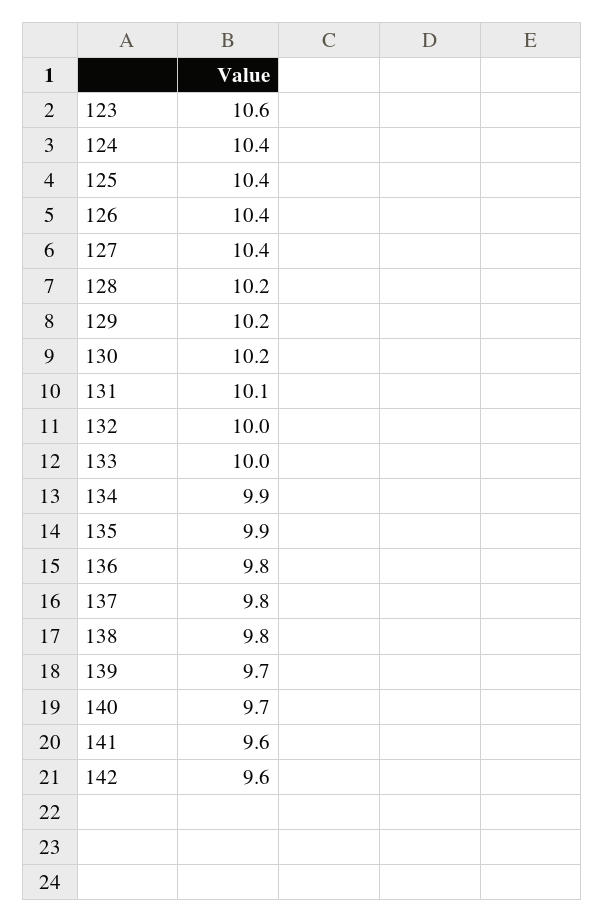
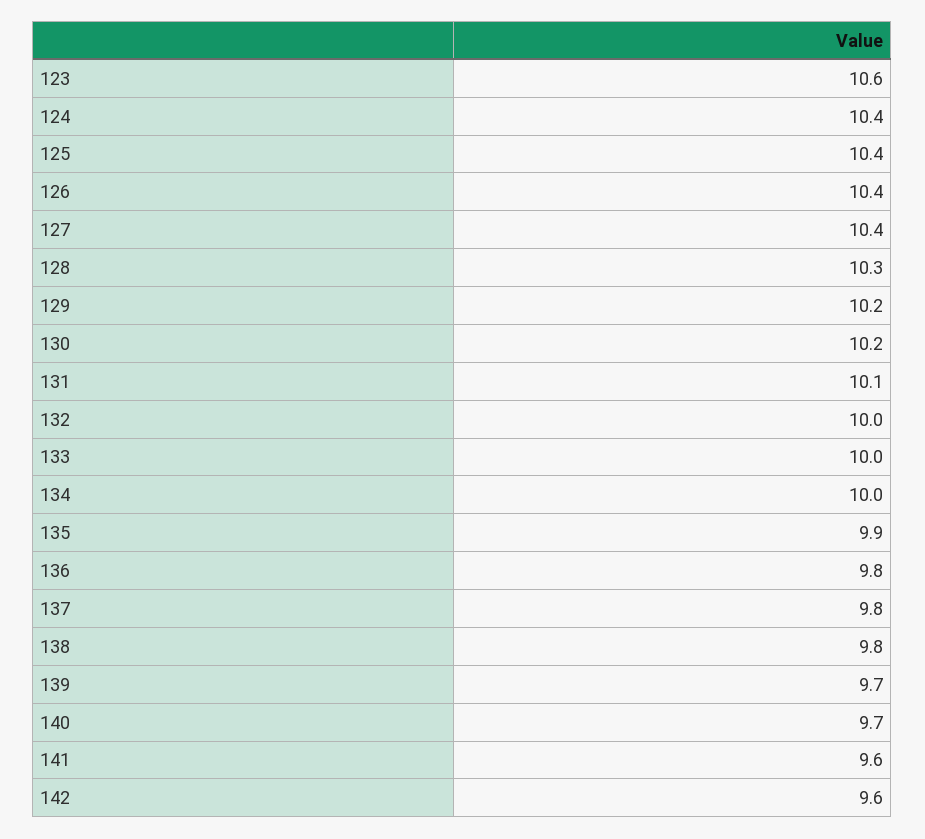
128: 10.2 -> 10.3
134: 9.9 -> 10

